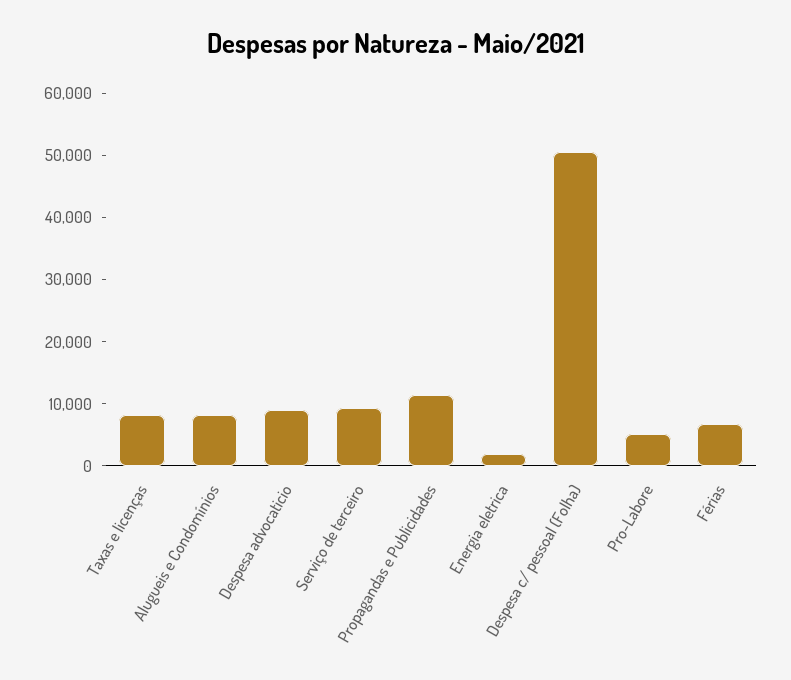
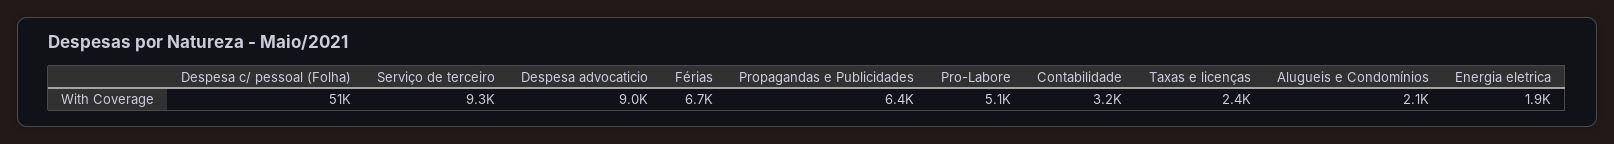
Taxas e licenças: 8000 -> 2400
Alugueis e Condomínios: 8000 -> 2100
Propagandas e Publicidades: 12000 -> 6400
Contabilidade: none -> 3200

